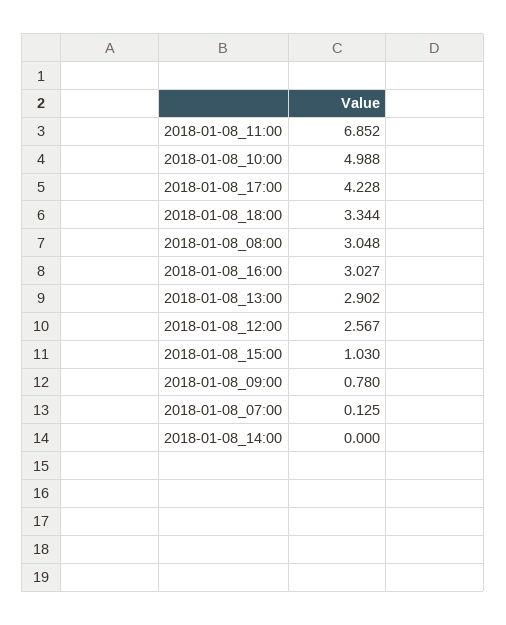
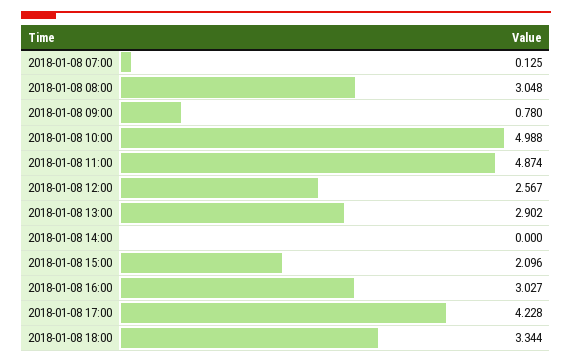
2018-01-08_11:00: 6.852 -> 4.874
2018-01-08_15:00: 1.03 -> 2.096

